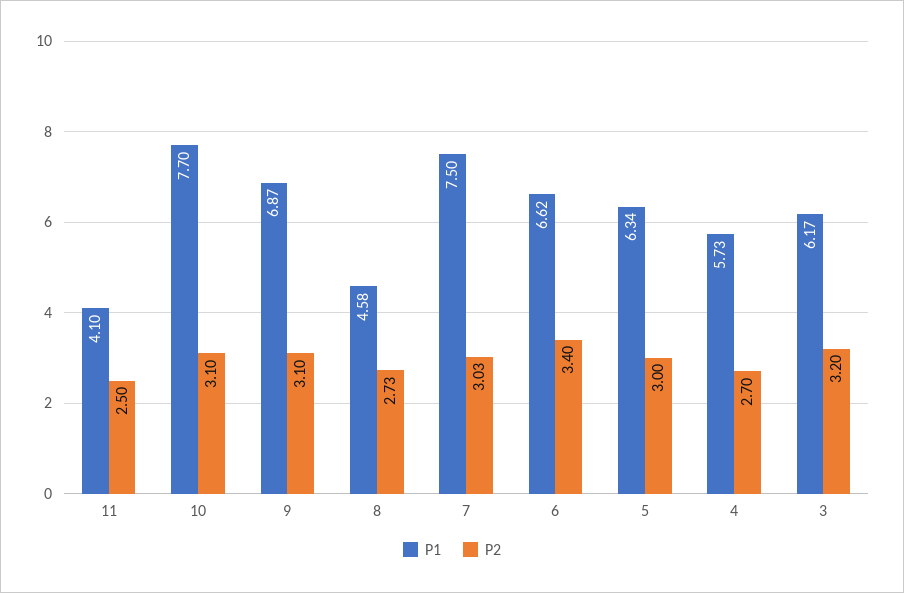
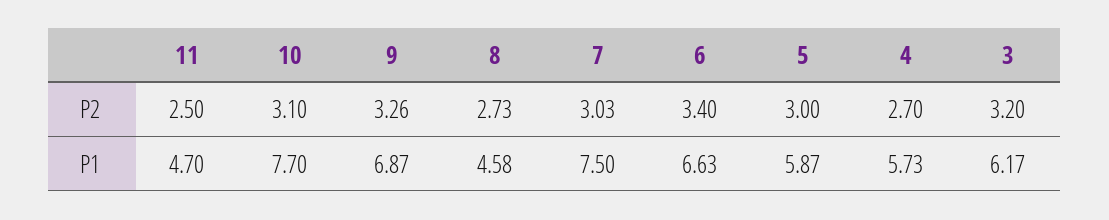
P1, 11: 4.1 -> 4.7
P2, 9: 3.1 -> 3.26
P1, 6: 6.62 -> 6.63
P1, 5: 6.34 -> 5.87

